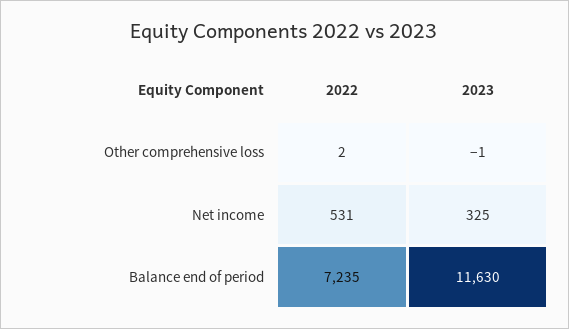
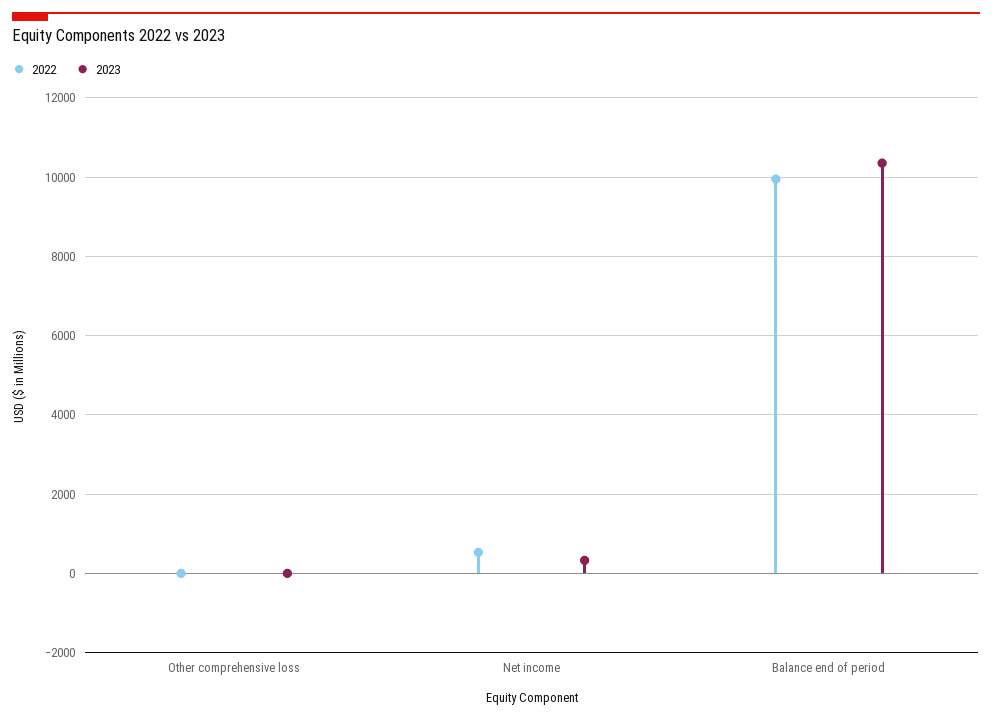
2022, Balance end of period: 7235 -> 10000
2023, Balance end of period: 11630 -> 10400

